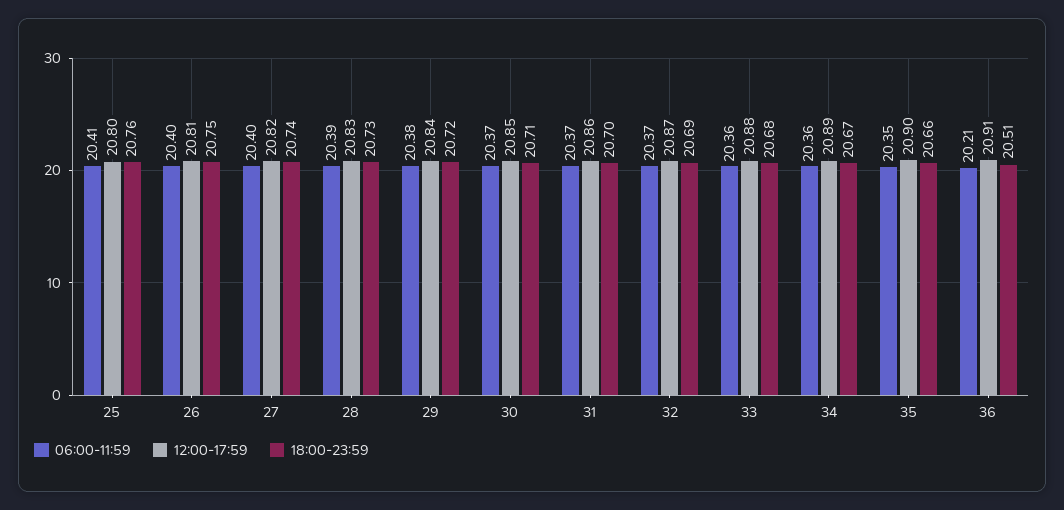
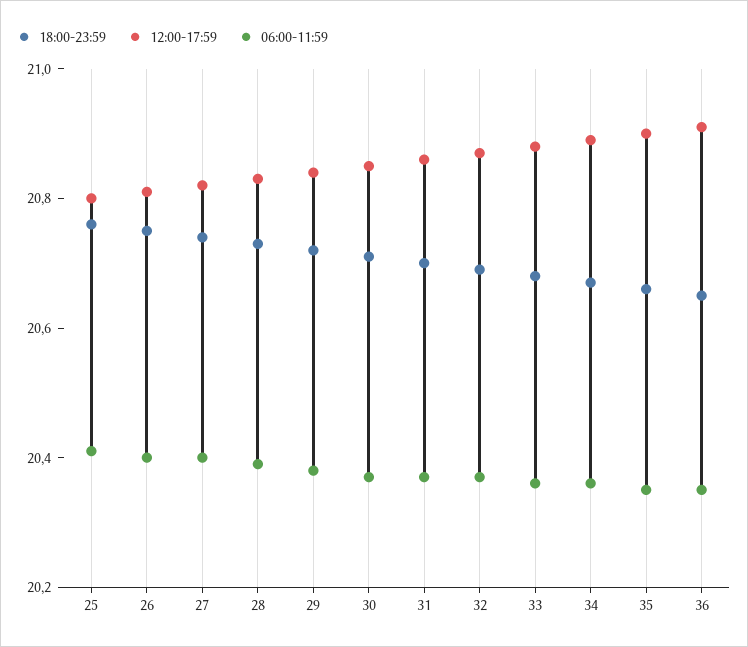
06:00-11:59, 36: 20.21 -> 20.35
18:00-23:59, 36: 20.51 -> 20.65

